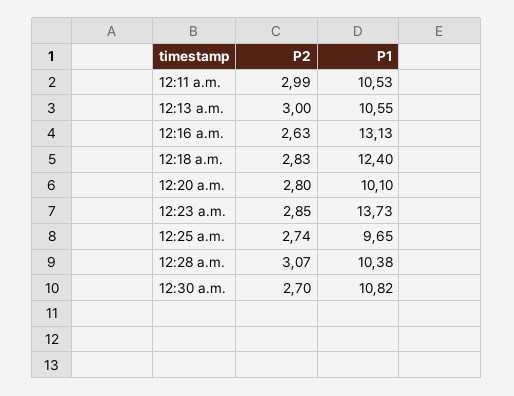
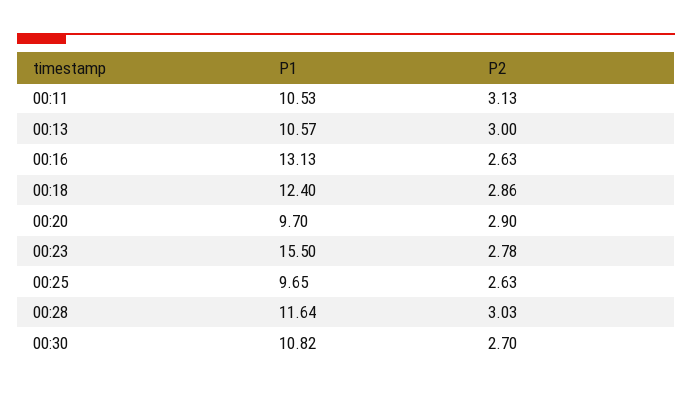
P2, 12:11 a.m.: 2.99 -> 3.13
P1, 12:13 a.m.: 10.55 -> 10.57
P2, 12:18 a.m.: 2.83 -> 2.86
P2, 12:20 a.m.: 2.8 -> 2.9
P1, 12:20 a.m.: 10.1 -> 9.7
P2, 12:23 a.m.: 2.85 -> 2.78
P1, 12:23 a.m.: 13.73 -> 15.5
P2, 12:25 a.m.: 2.74 -> 2.63
P2, 12:28 a.m.: 3.07 -> 3.03
P1, 12:28 a.m.: 10.38 -> 11.64

